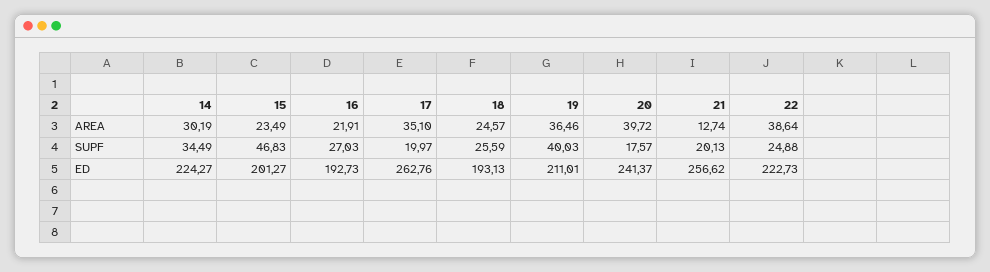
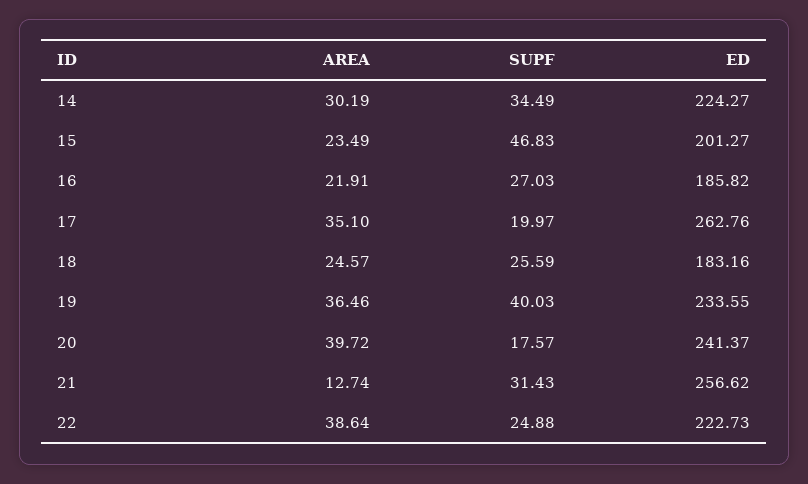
21, SUPF: 20.13 -> 31.43
16, ED: 192.73 -> 185.82
18, ED: 193.13 -> 183.16
19, ED: 211.01 -> 233.55

